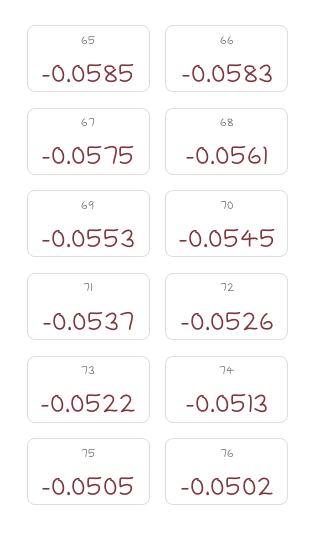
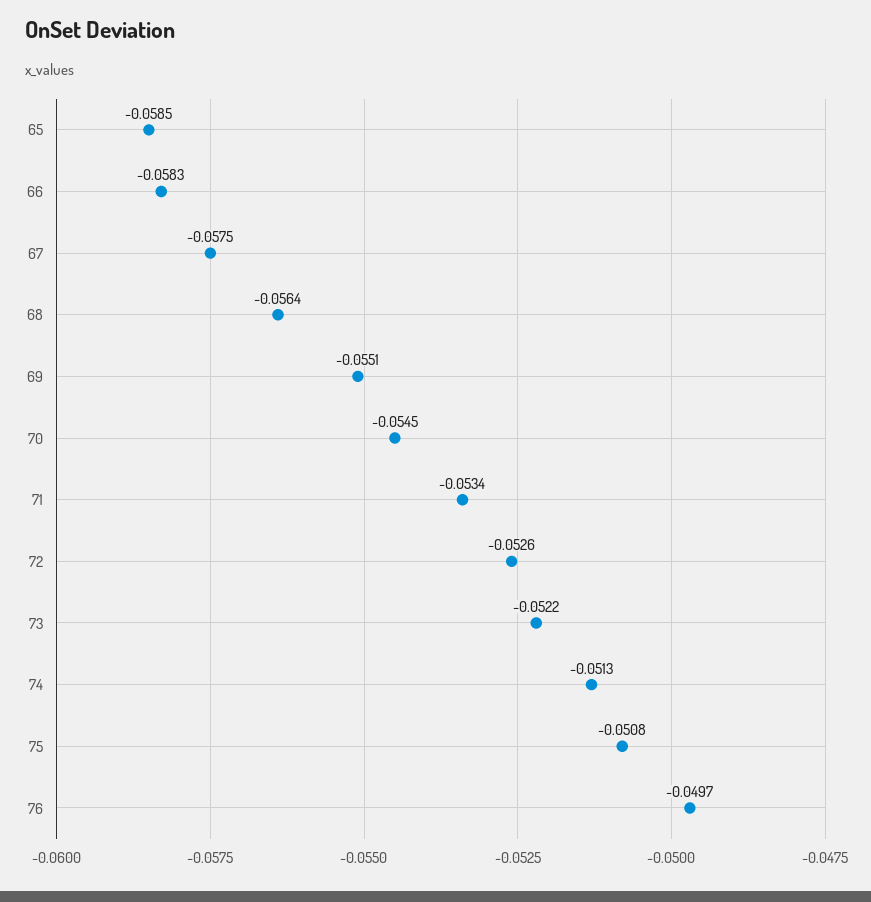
68: -0.0561 -> -0.0564
69: -0.0553 -> -0.0551
71: -0.0537 -> -0.0534
75: -0.0505 -> -0.0508
76: -0.0502 -> -0.0497

